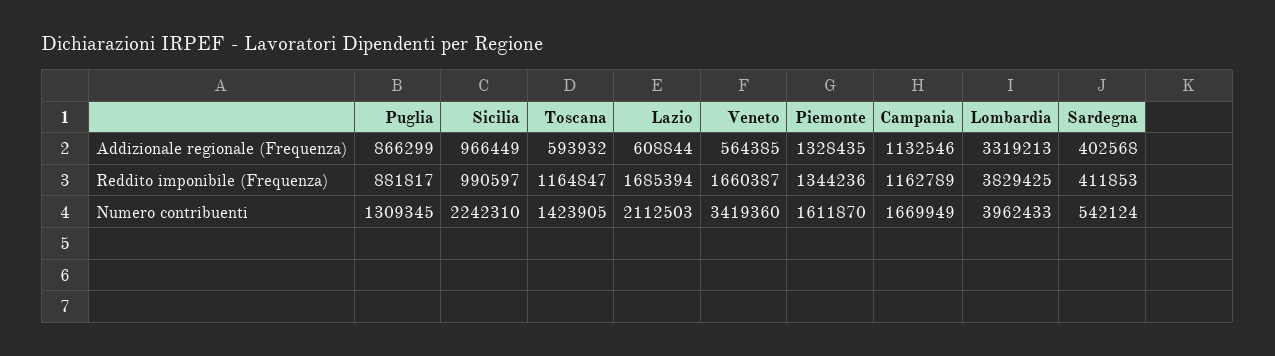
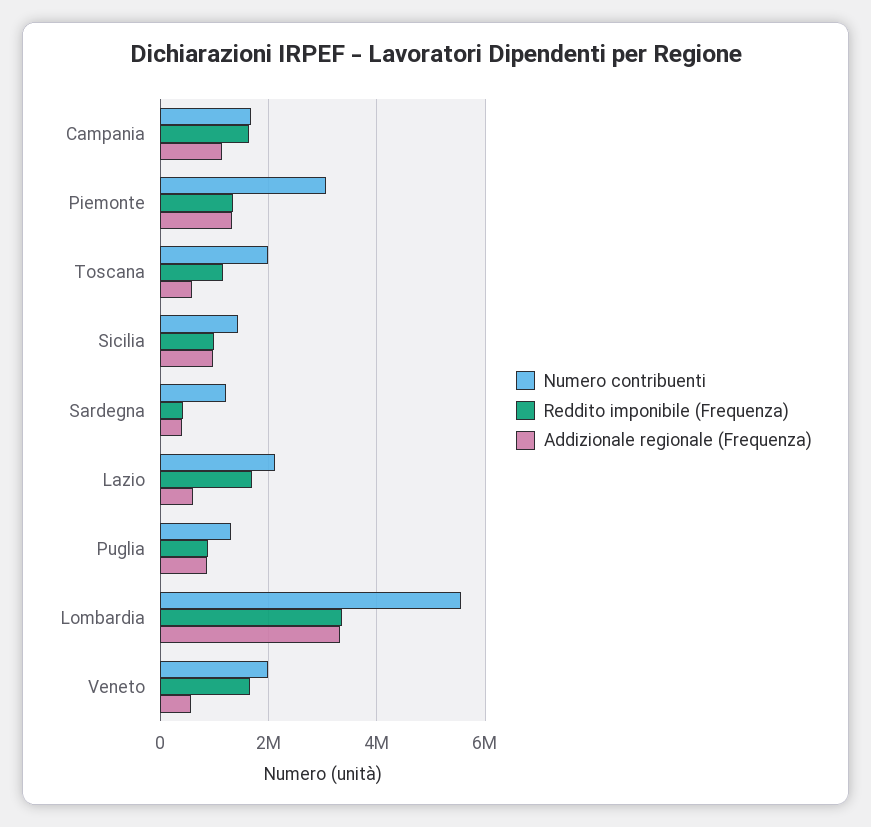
Reddito imponibile (Frequenza), Campania: 1162789 -> 1600000
Reddito imponibile (Frequenza), Lombardia: 3829425 -> 3400000
Numero contribuenti, Sicilia: 2242310 -> 1400000
Numero contribuenti, Toscana: 1423905 -> 2000000
Numero contribuenti, Veneto: 3419360 -> 2000000
Numero contribuenti, Piemonte: 1611870 -> 3000000
Numero contribuenti, Lombardia: 3962433 -> 5600000
Numero contribuenti, Sardegna: 542124 -> 1200000

